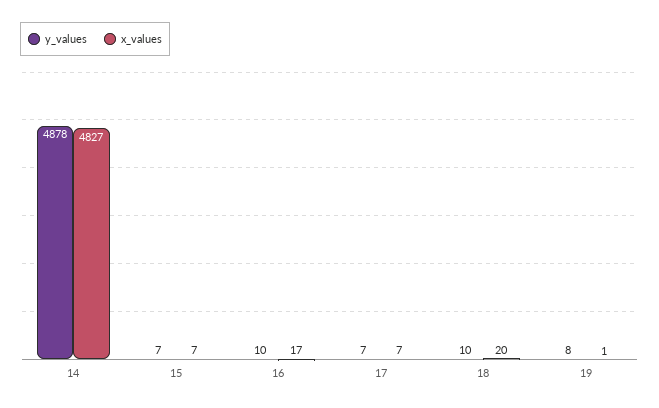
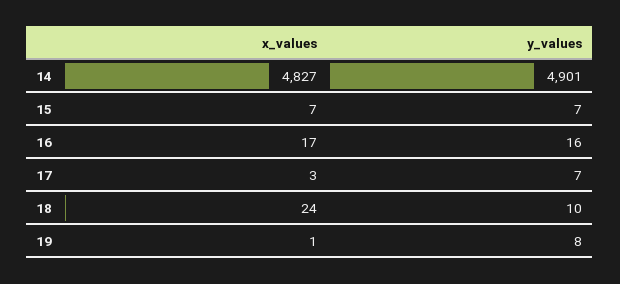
y_values, 14: 4878 -> 4901
y_values, 16: 10 -> 16
x_values, 17: 7 -> 3
x_values, 18: 20 -> 24

